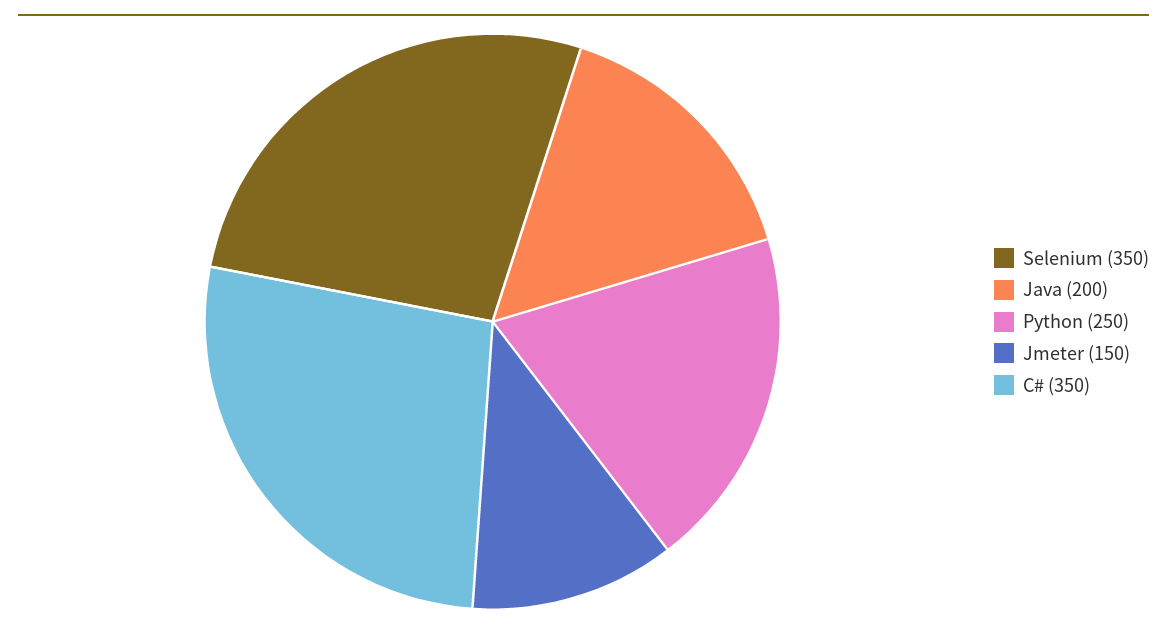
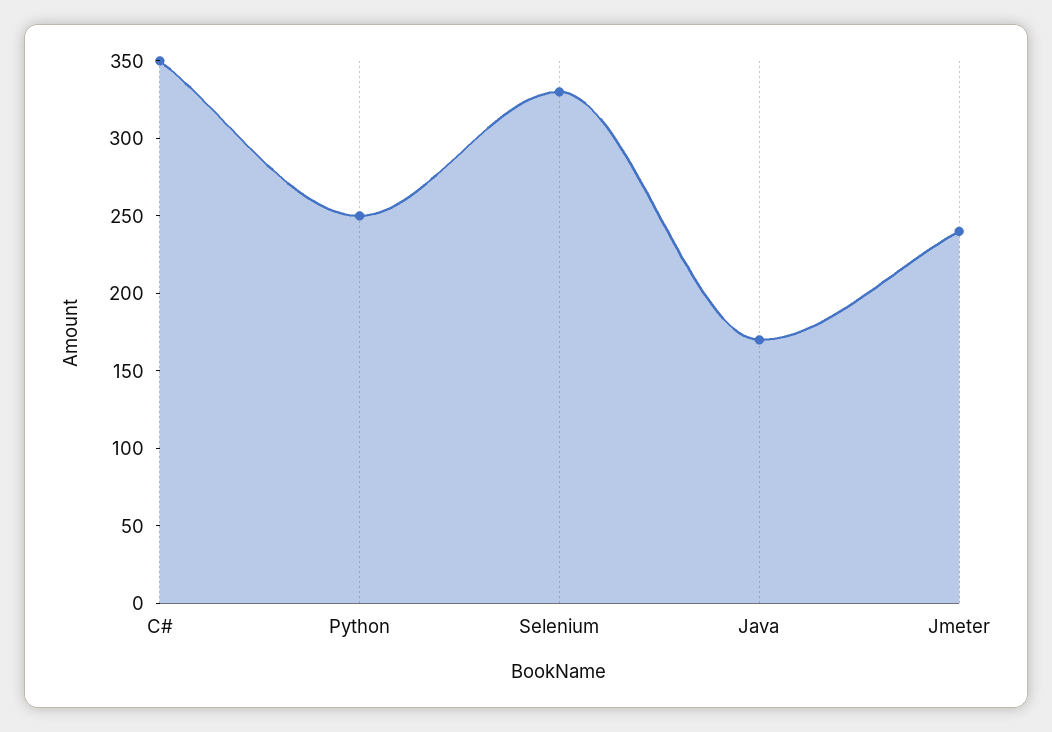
Selenium: 350 -> 330
Java: 200 -> 170
Jmeter: 150 -> 240

